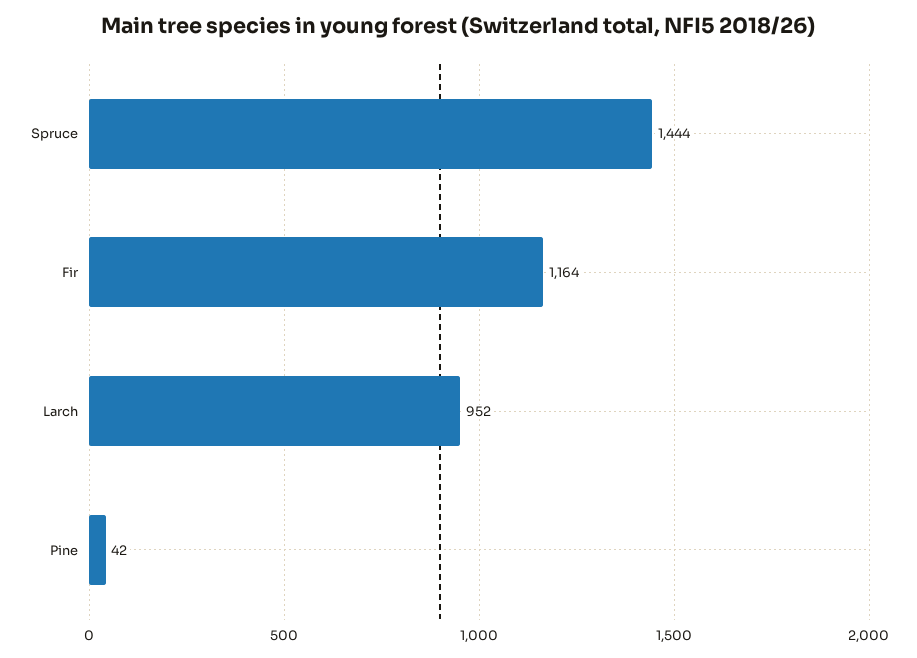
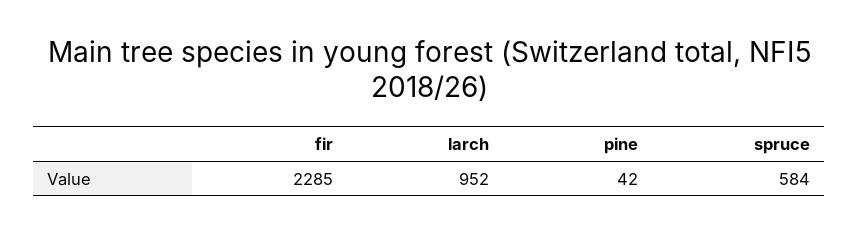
Spruce: 1444 -> 584
Fir: 1164 -> 2285

